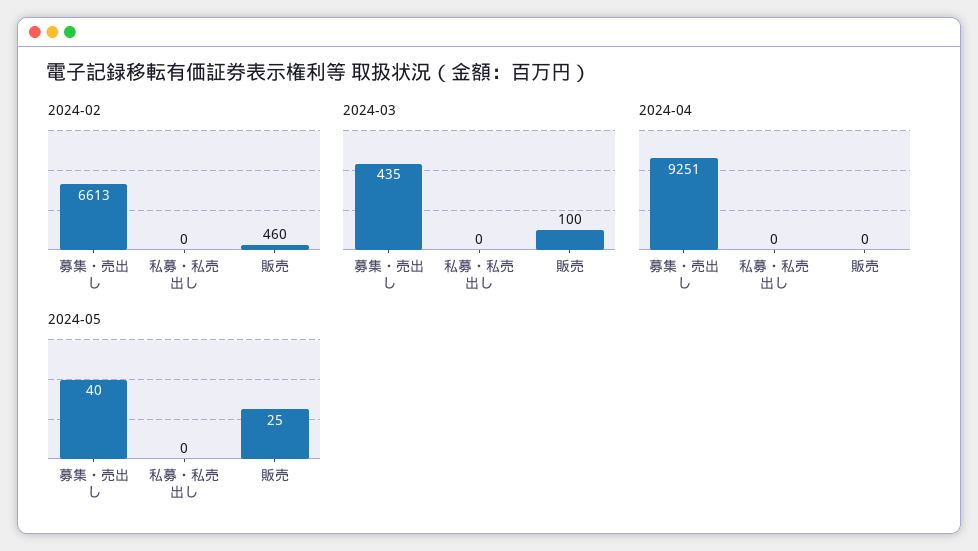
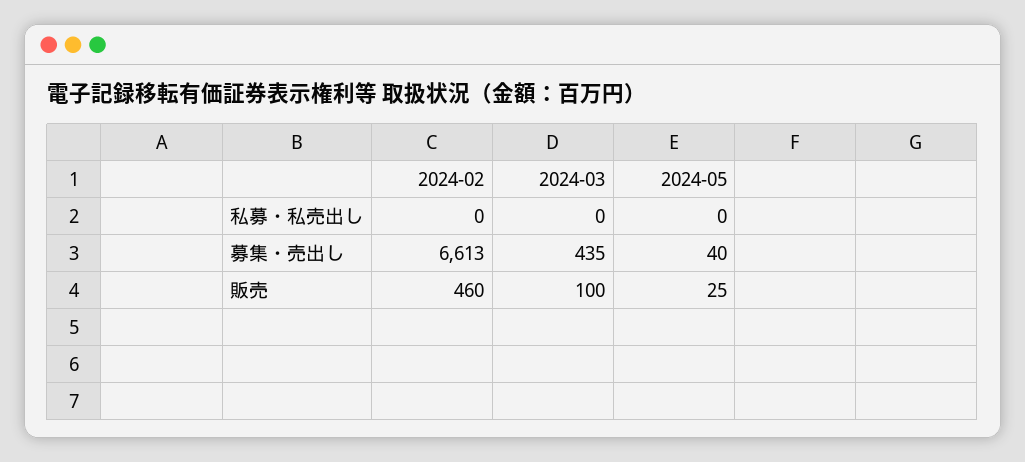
2024-04, 募集・売出し: 9251 -> none
2024-04, 私募・私売出し: 0 -> none
2024-04, 販売: 0 -> none

